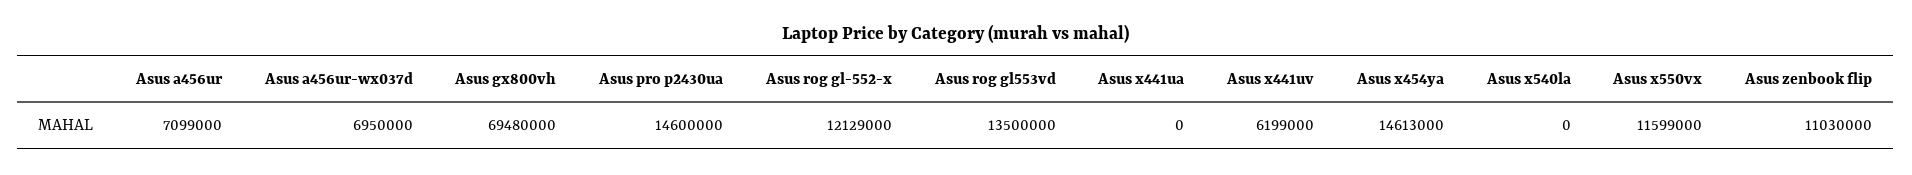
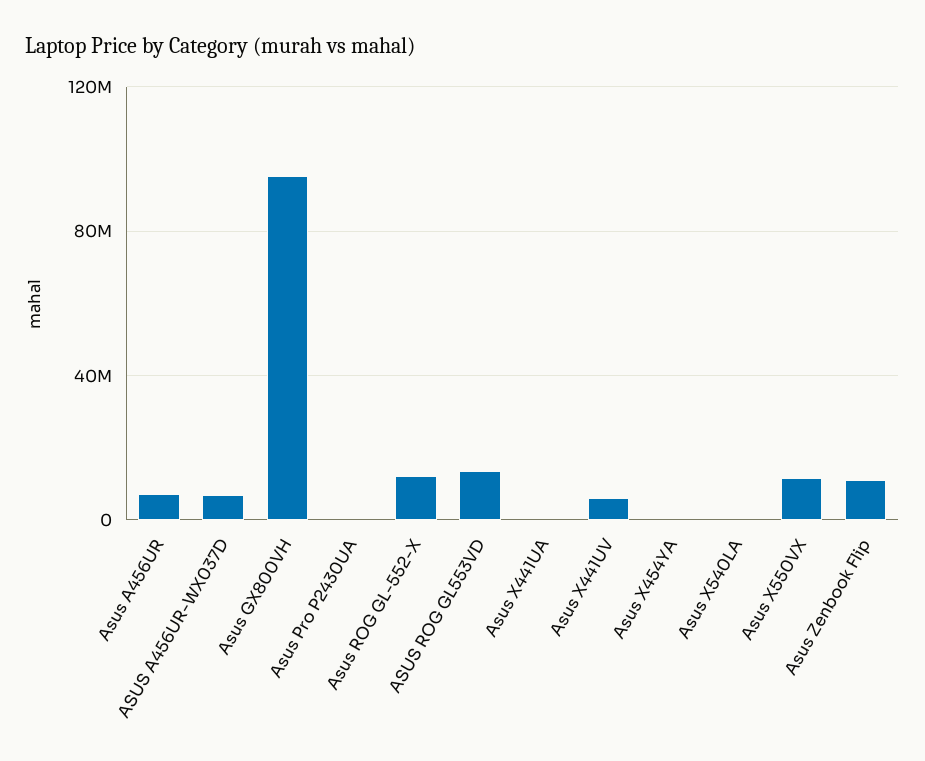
Asus gx800vh: 69480000 -> 95000000
Asus pro p2430ua: 14600000 -> 0
Asus x454ya: 14613000 -> 0

